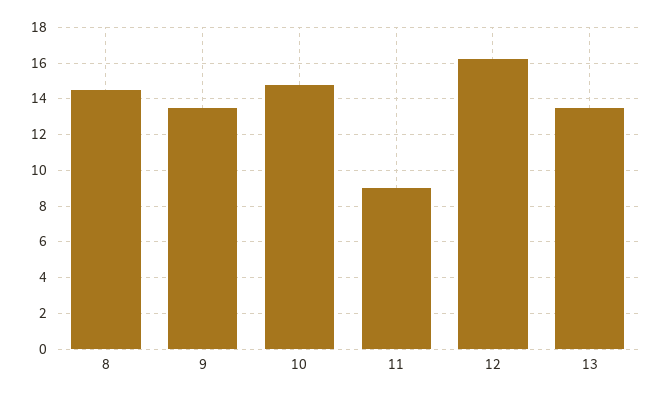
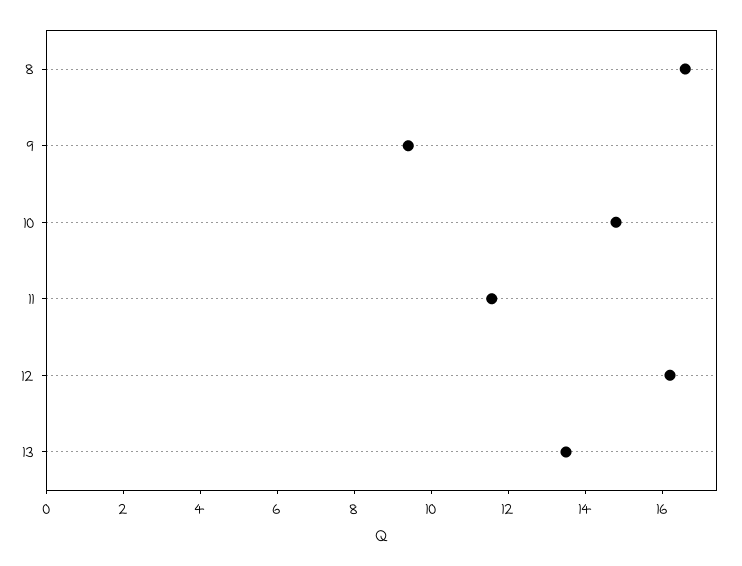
8: 14.5 -> 16.5
9: 13.5 -> 9.5
11: 9 -> 11.5

